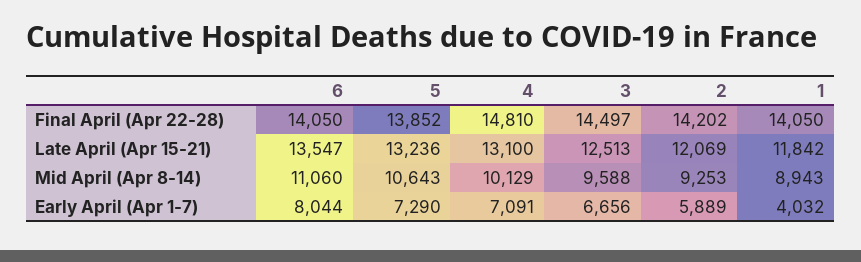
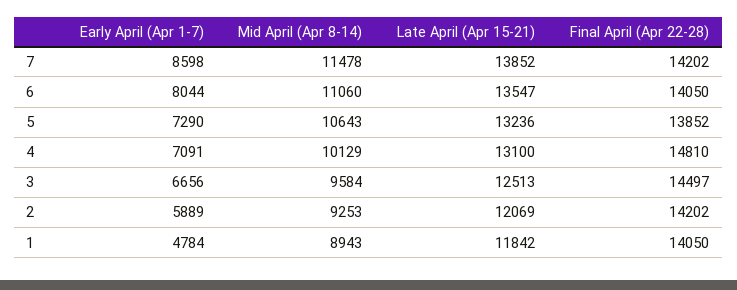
3, Mid April (Apr 8-14): 9588 -> 9584
1, Early April (Apr 1-7): 4032 -> 4784
7, Early April (Apr 1-7): none -> 8598
7, Mid April (Apr 8-14): none -> 11478
7, Late April (Apr 15-21): none -> 13852
7, Final April (Apr 22-28): none -> 14202

